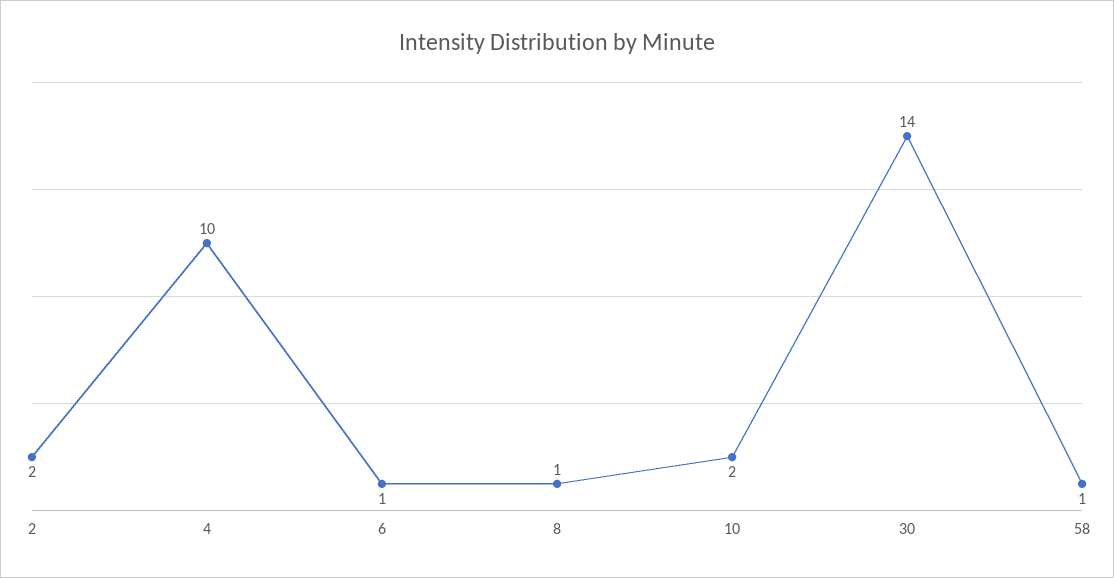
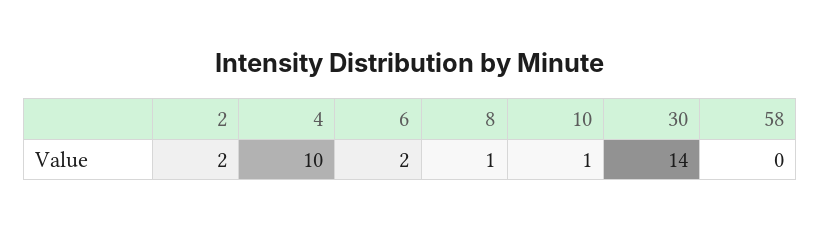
6: 1 -> 2
10: 2 -> 1
58: 1 -> 0

